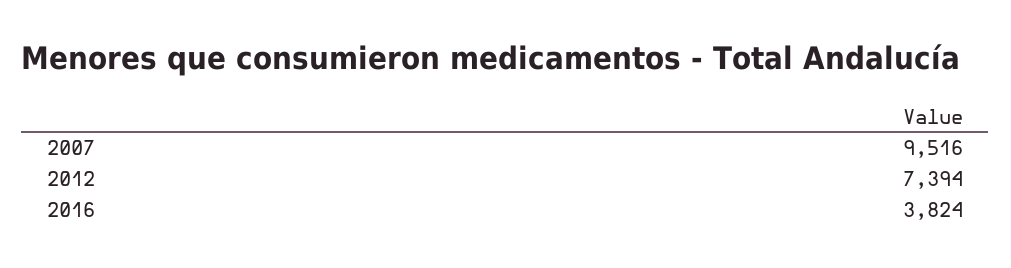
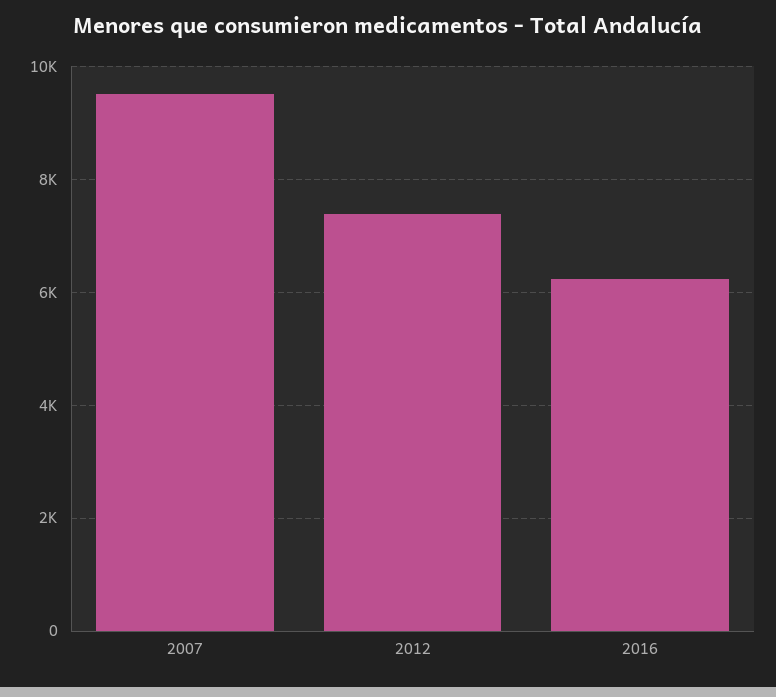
2016: 3824 -> 6200

